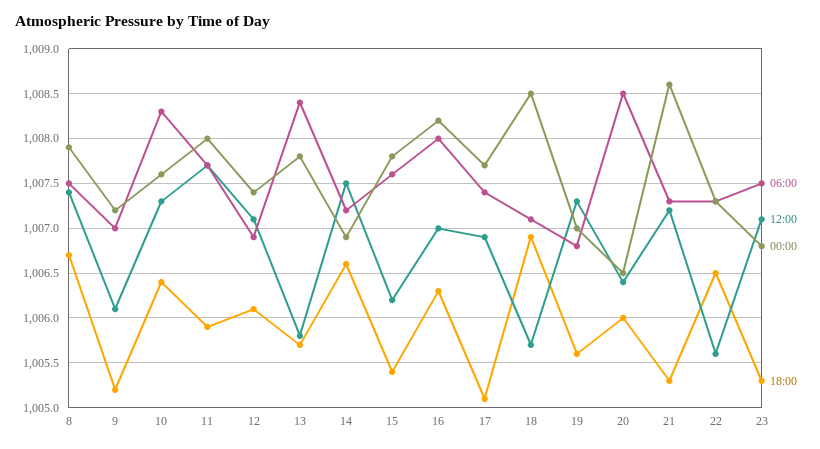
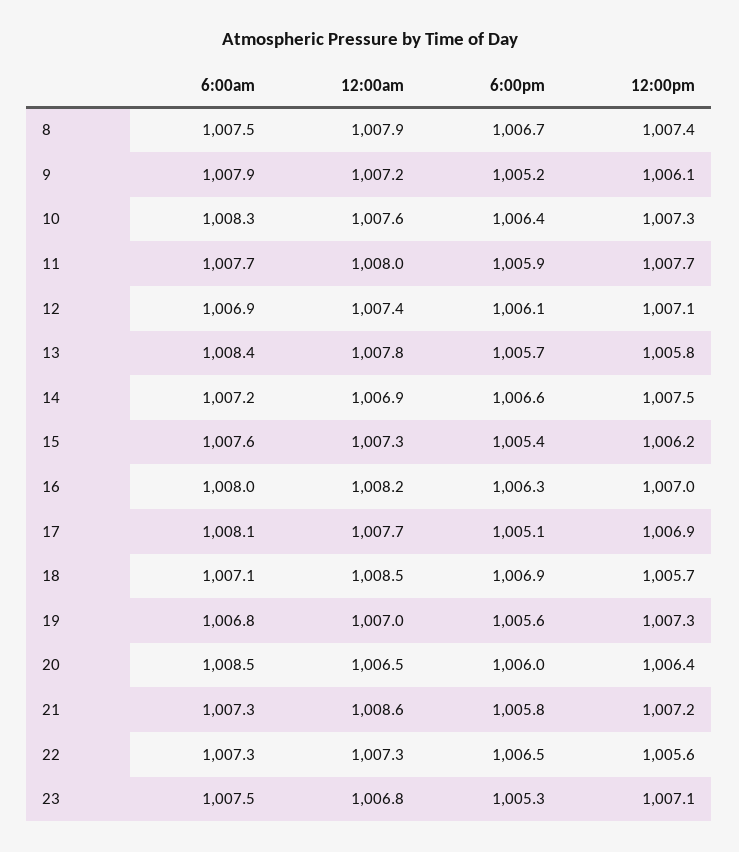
06:00, 9: 1007 -> 1007.9
00:00, 15: 1007.8 -> 1007.3
06:00, 17: 1007.4 -> 1008.1
18:00, 21: 1005.3 -> 1005.8

